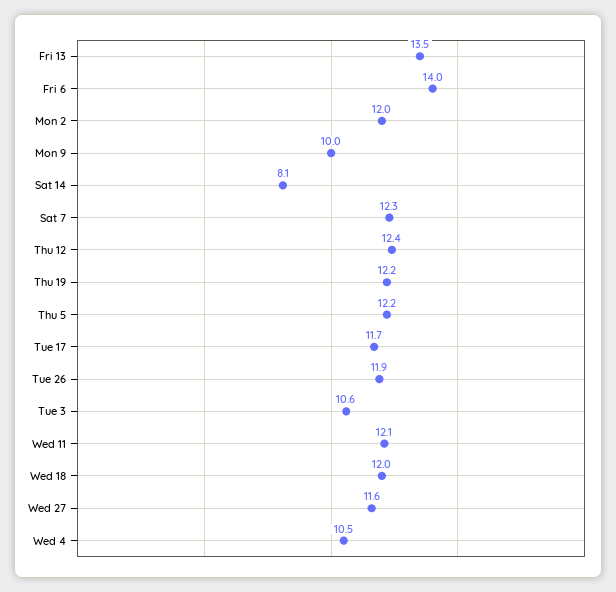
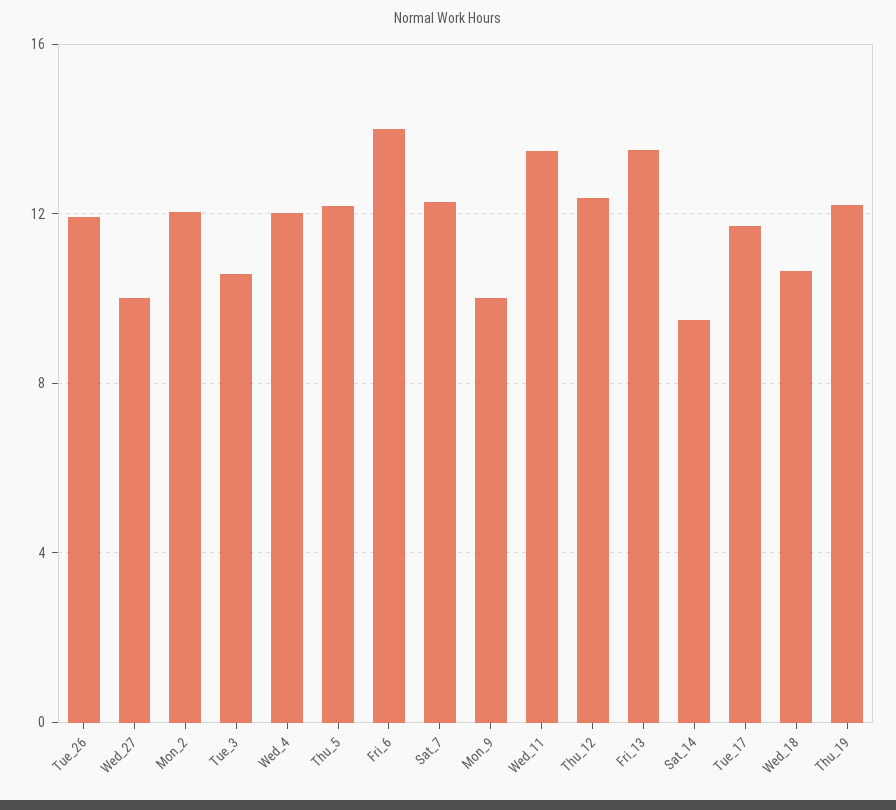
Sat 14: 8.1 -> 9.5
Wed 11: 12.1 -> 13.5
Wed 18: 12 -> 10.5
Wed 27: 11.6 -> 10
Wed 4: 10.5 -> 12

